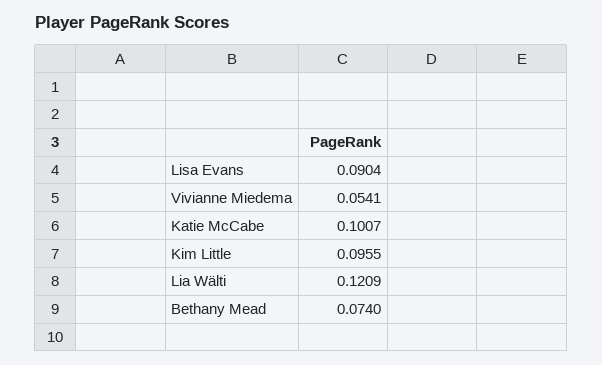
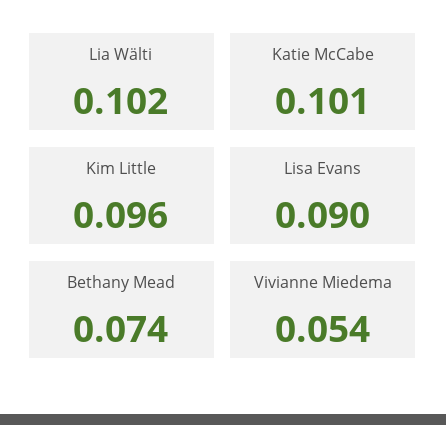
Lia Wälti: 0.1209 -> 0.102

